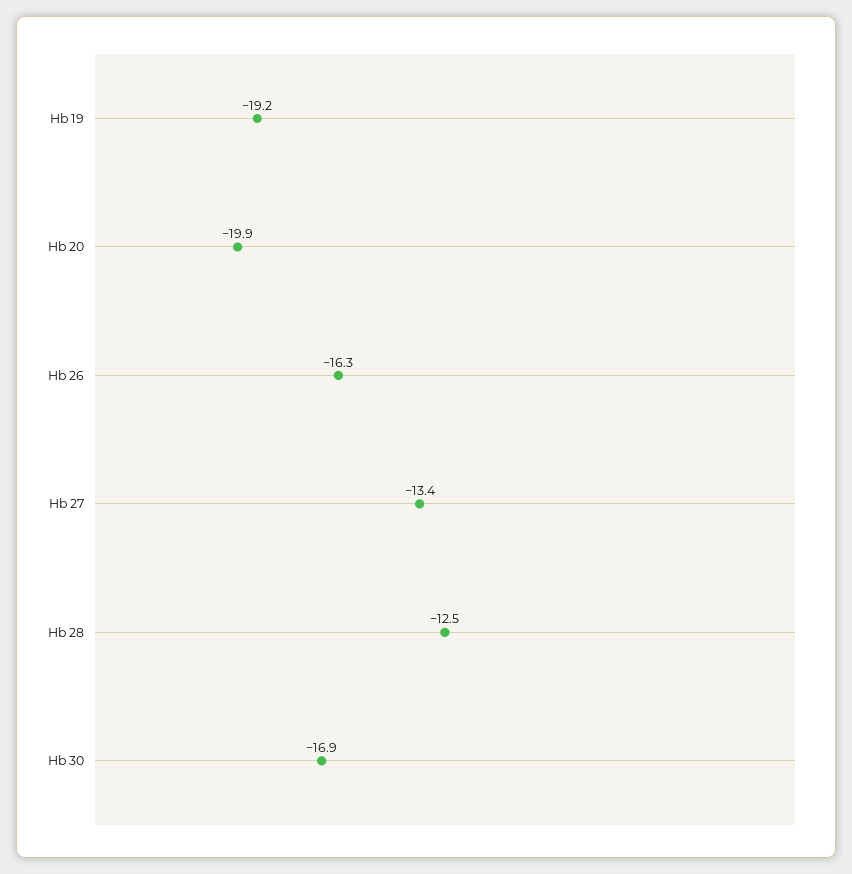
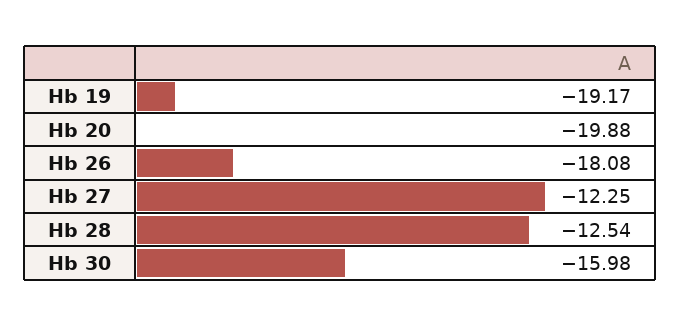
Hb 26: -16.3 -> -18.08
Hb 27: -13.4 -> -12.25
Hb 30: -16.9 -> -15.98

